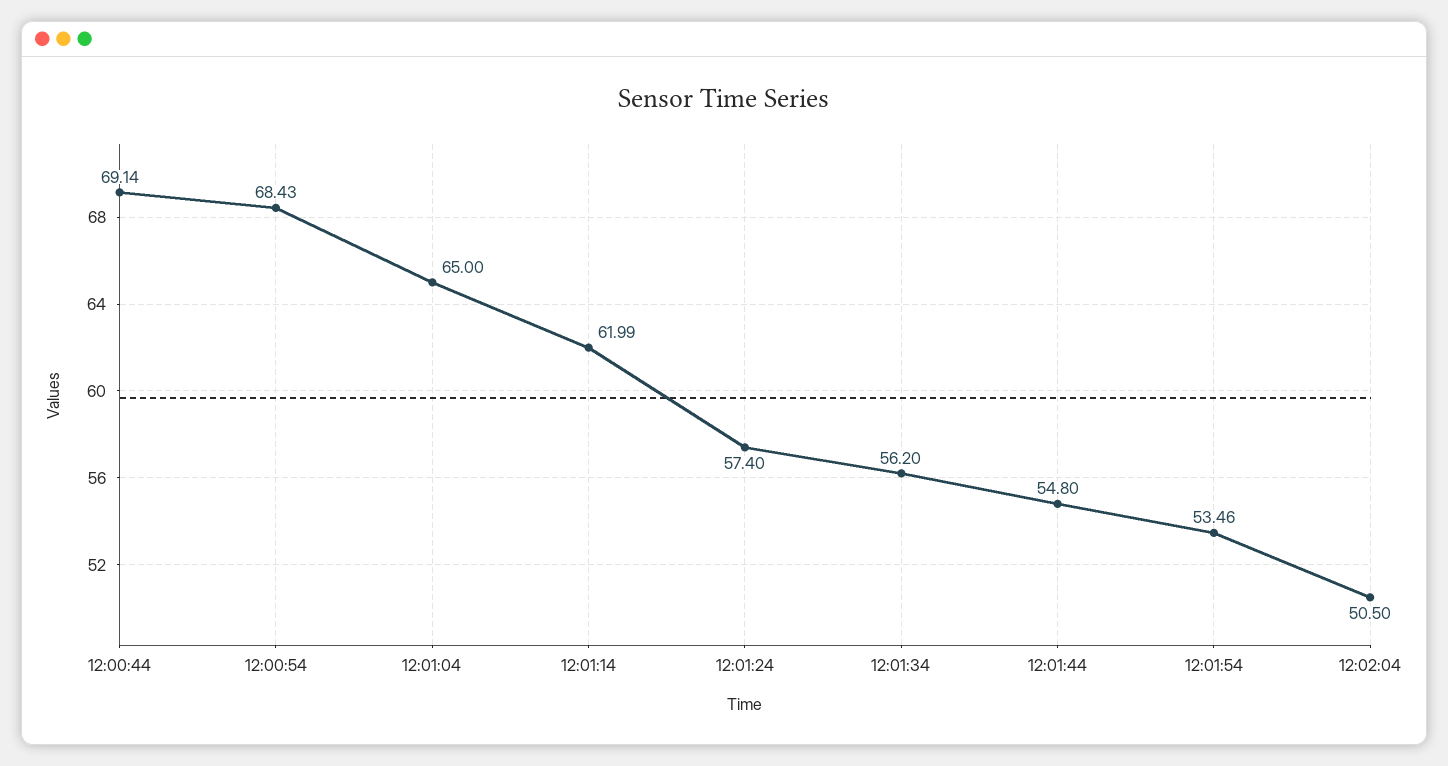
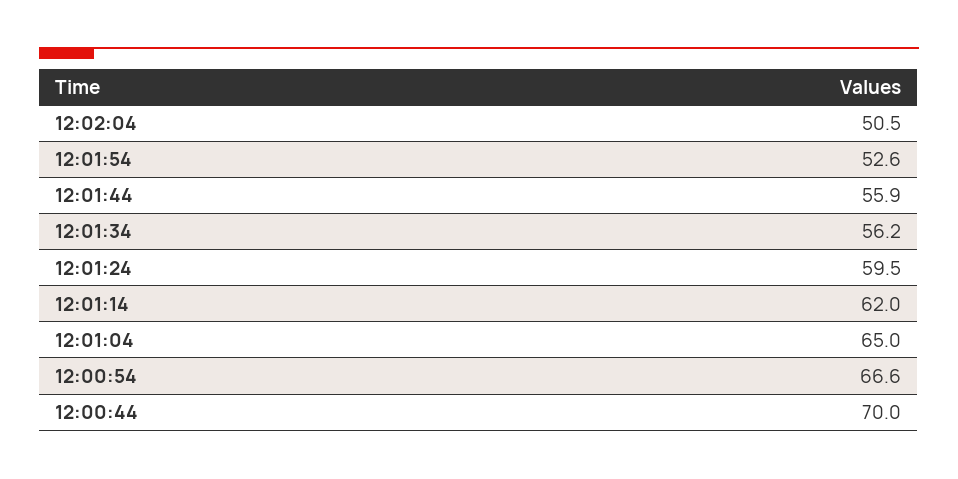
12:00:44: 69.14 -> 70
12:00:54: 68.43 -> 66.6
12:01:24: 57.4 -> 59.5
12:01:44: 54.8 -> 55.9
12:01:54: 53.46 -> 52.6

